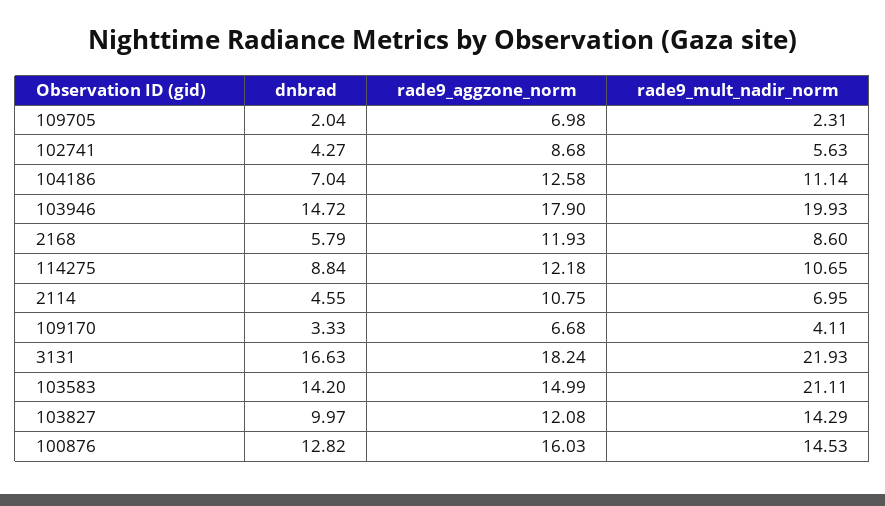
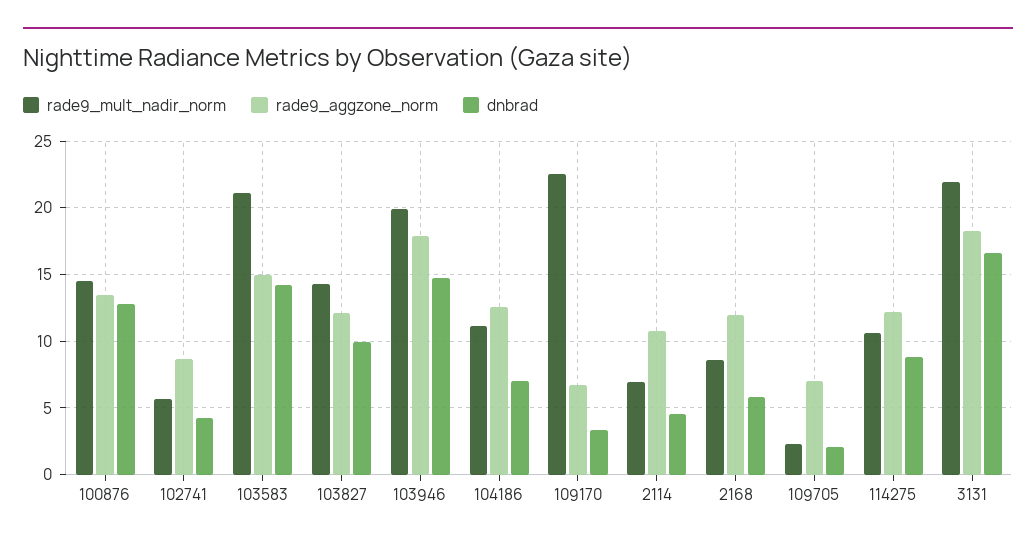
rade9_mult_nadir_norm, 109170: 4.11 -> 22.5
rade9_aggzone_norm, 100876: 16.03 -> 13.5

